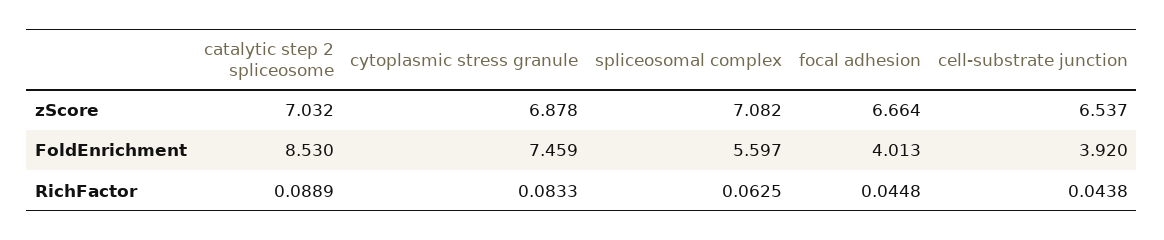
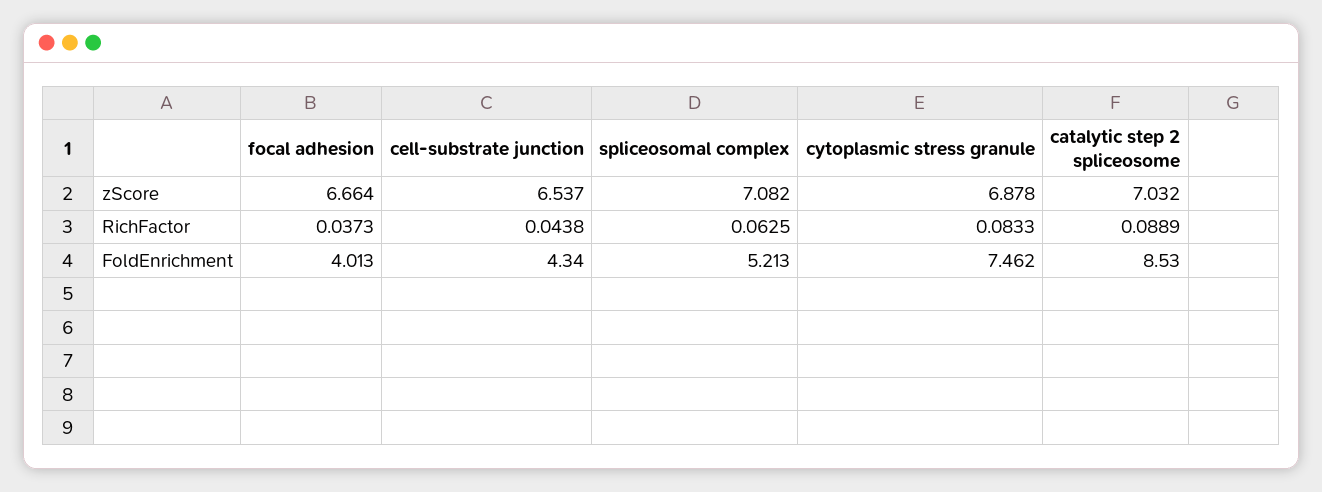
cytoplasmic stress granule, FoldEnrichment: 7.459 -> 7.462
spliceosomal complex, FoldEnrichment: 5.597 -> 5.213
cell-substrate junction, FoldEnrichment: 3.92 -> 4.34
focal adhesion, RichFactor: 0.0448 -> 0.0373

